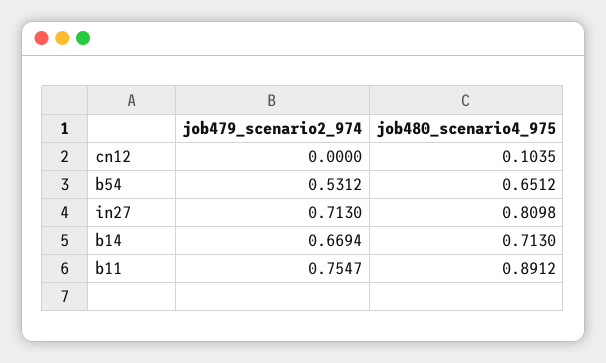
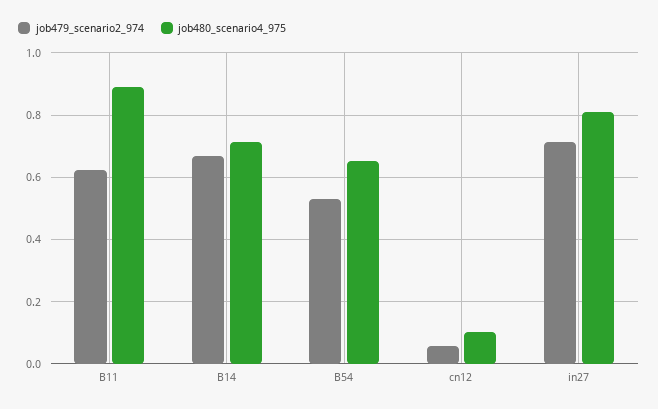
job479_scenario2_974, cn12: 0 -> 0.06
job479_scenario2_974, b11: 0.7547 -> 0.62

